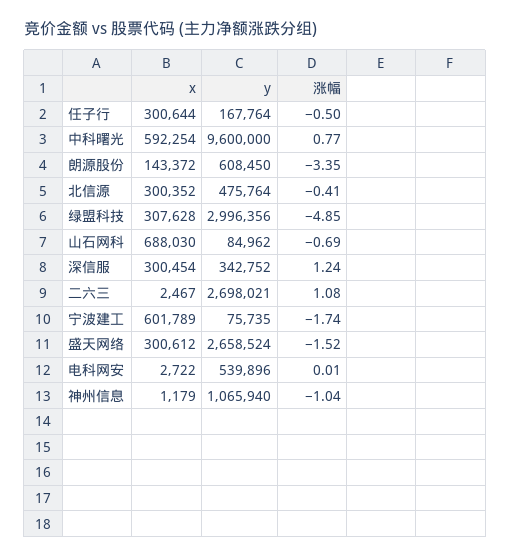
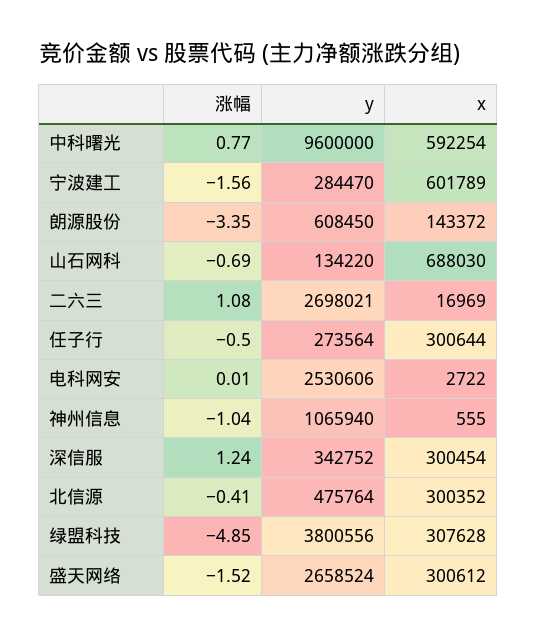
y, 任子行: 167764 -> 273564
y, 绿盟科技: 2996356 -> 3800556
y, 山石网科: 84962 -> 134220
x, 二六三: 2467 -> 16969
y, 宁波建工: 75735 -> 284470
涨幅, 宁波建工: -1.74 -> -1.56
y, 电科网安: 539896 -> 2530606
x, 神州信息: 1179 -> 555

